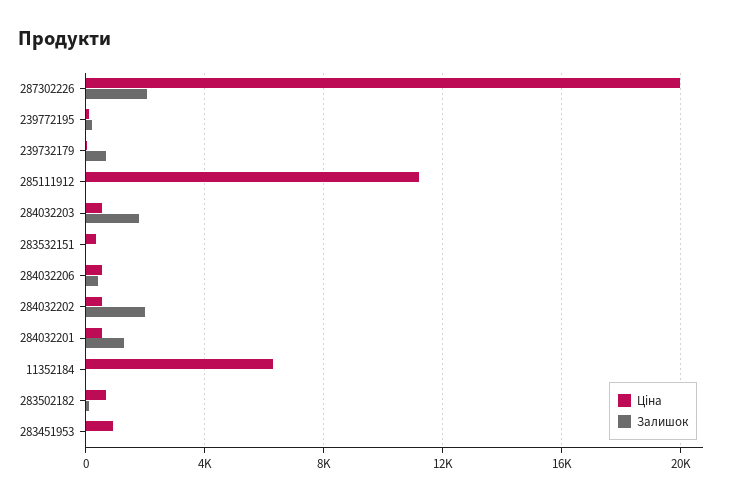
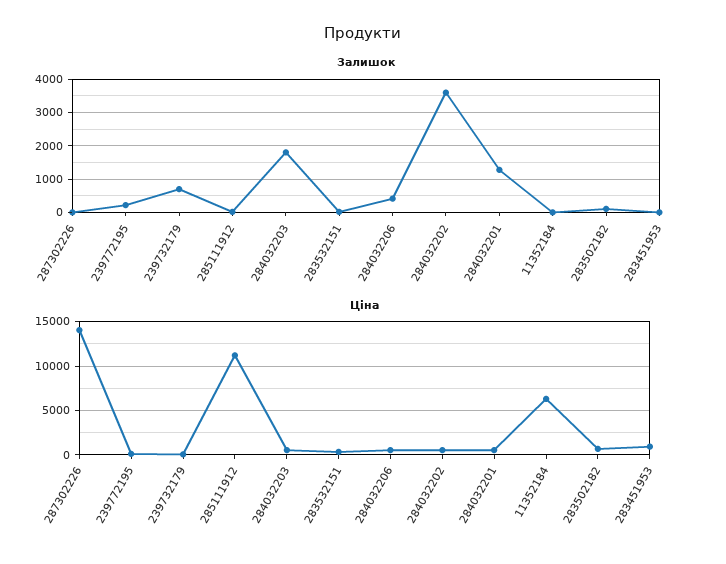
Ціна, 287302226: 20000 -> 14000
Залишок, 287302226: 2000 -> 0
Залишок, 284032202: 2000 -> 3600

